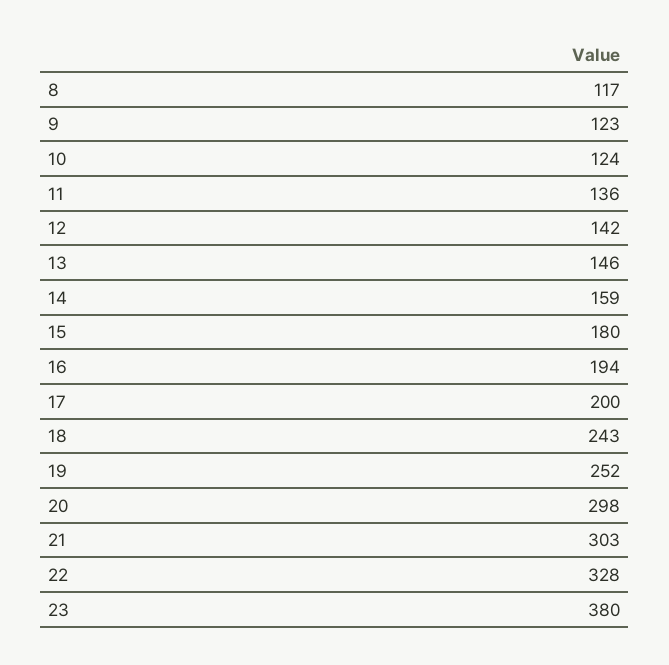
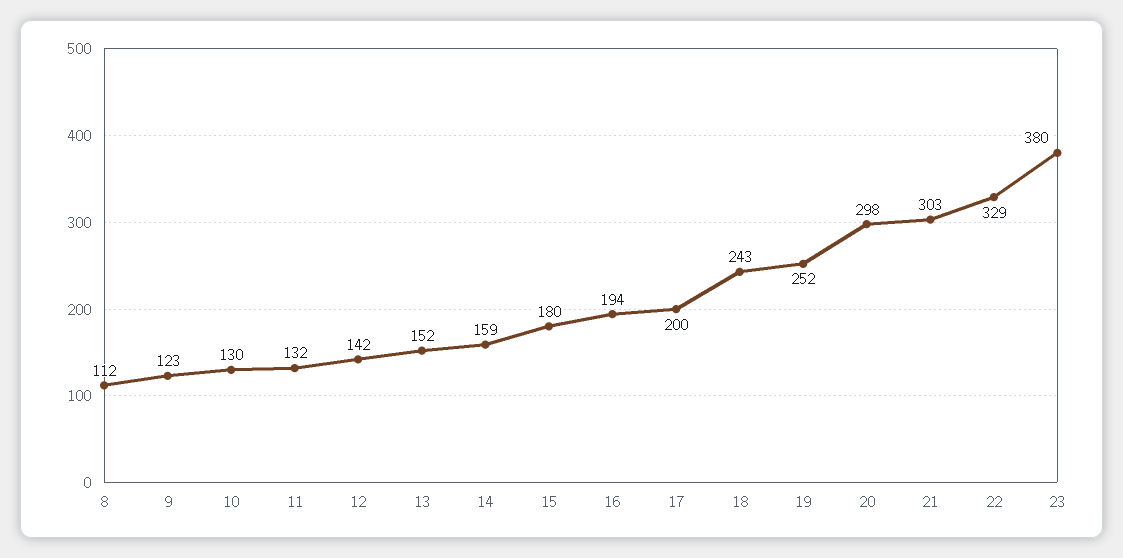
8: 117 -> 112
10: 124 -> 130
11: 136 -> 132
13: 146 -> 152
22: 328 -> 329

